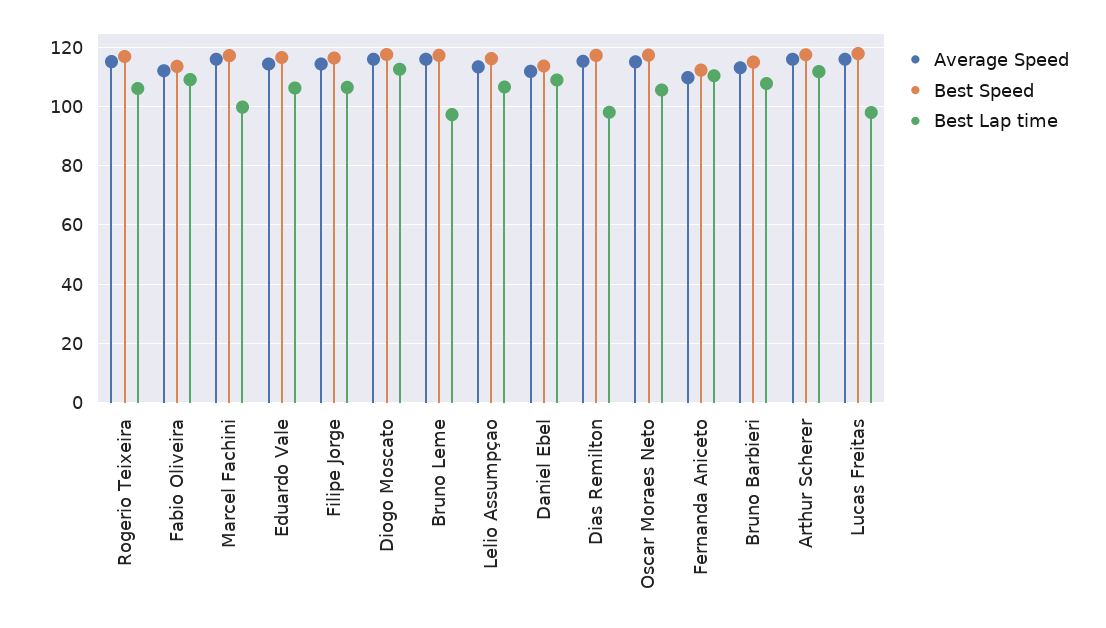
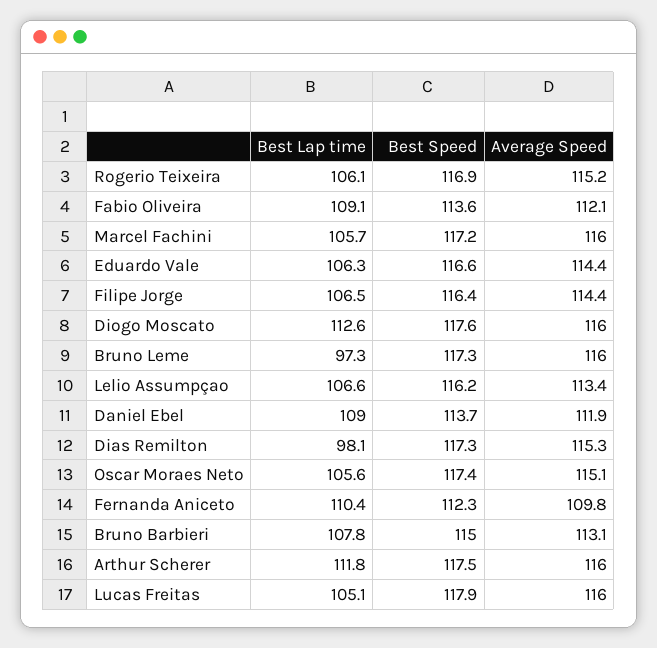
Best Lap time, Marcel Fachini: 100 -> 105.7
Best Lap time, Lucas Freitas: 97.5 -> 105.1

